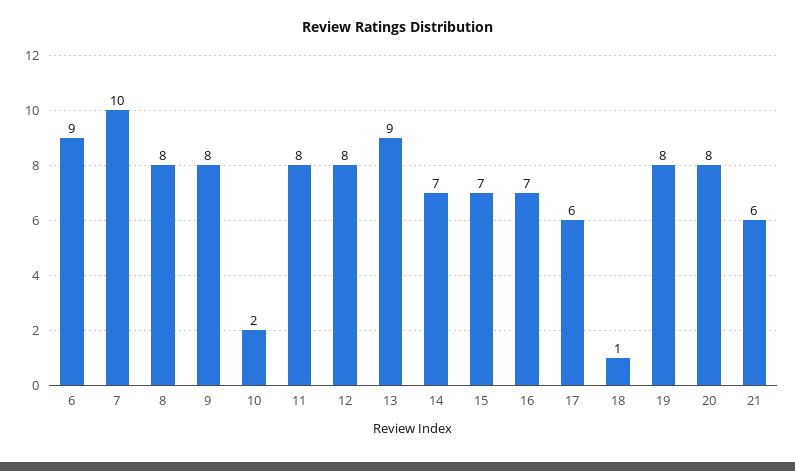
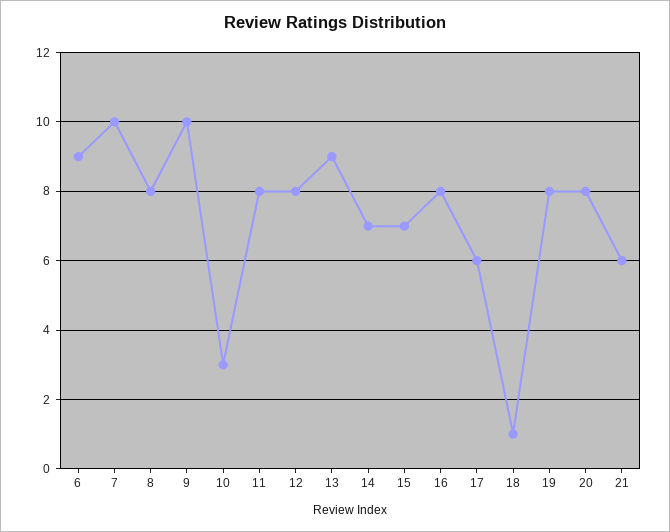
9: 8 -> 10
10: 2 -> 3
16: 7 -> 8

